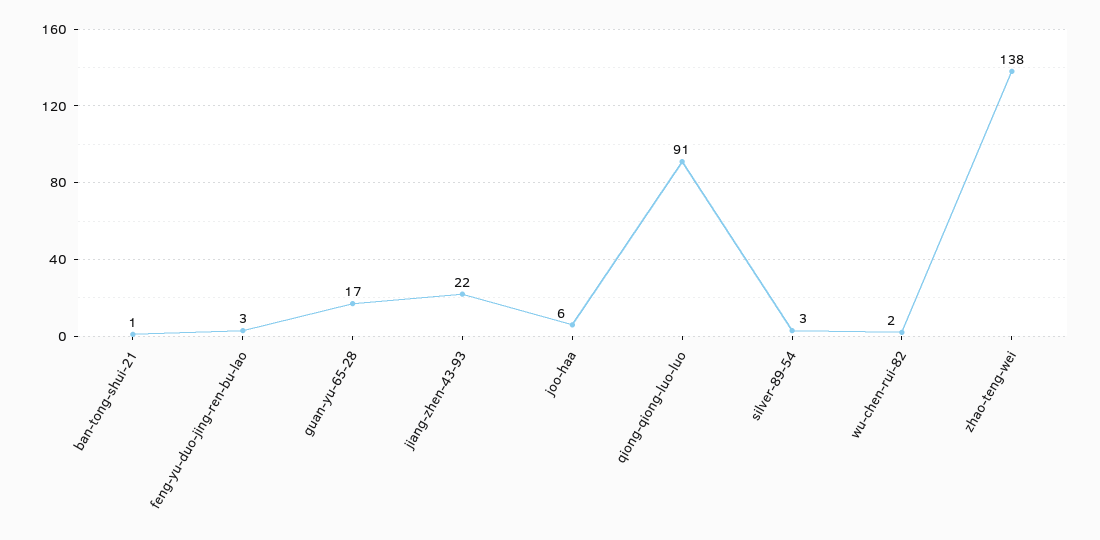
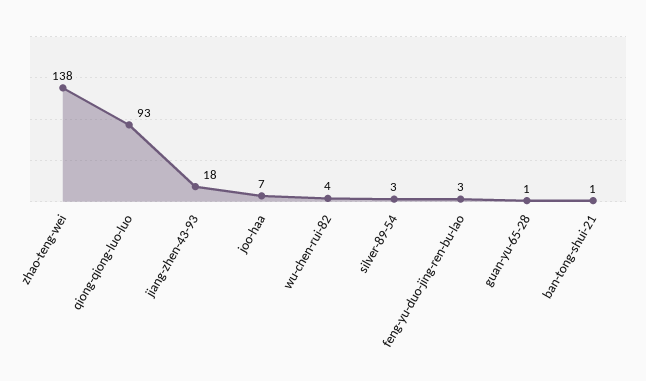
guan-yu-65-28: 17 -> 1
jiang-zhen-43-93: 22 -> 18
joo-haa: 6 -> 7
qiong-qiong-luo-luo: 91 -> 93
wu-chen-rui-82: 2 -> 4

